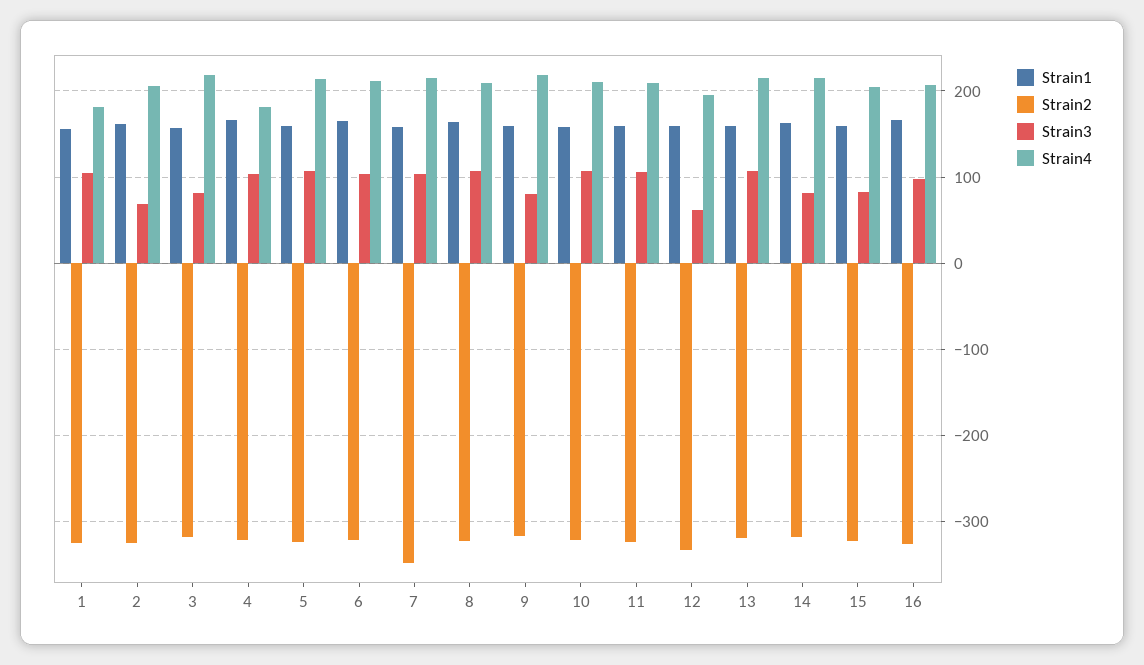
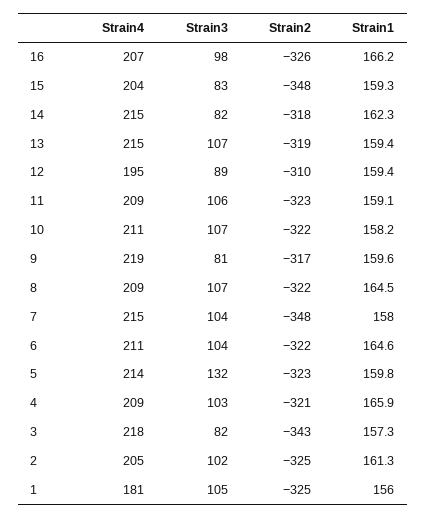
Strain3, 2: 70 -> 102
Strain2, 3: -320 -> -343
Strain4, 4: 180 -> 209
Strain3, 5: 110 -> 132
Strain2, 12: -330 -> -310
Strain3, 12: 60 -> 89
Strain2, 15: -320 -> -348

